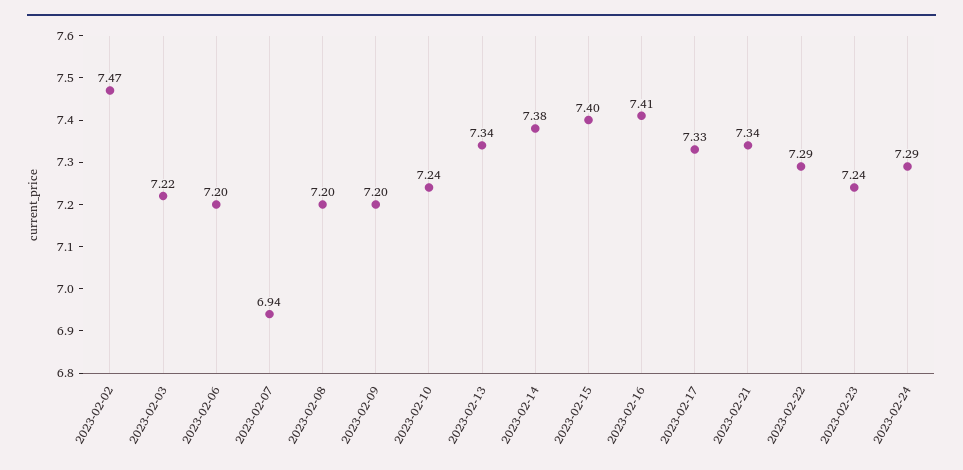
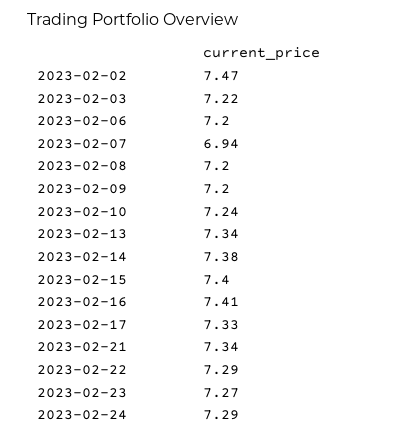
2023-02-23: 7.24 -> 7.27

